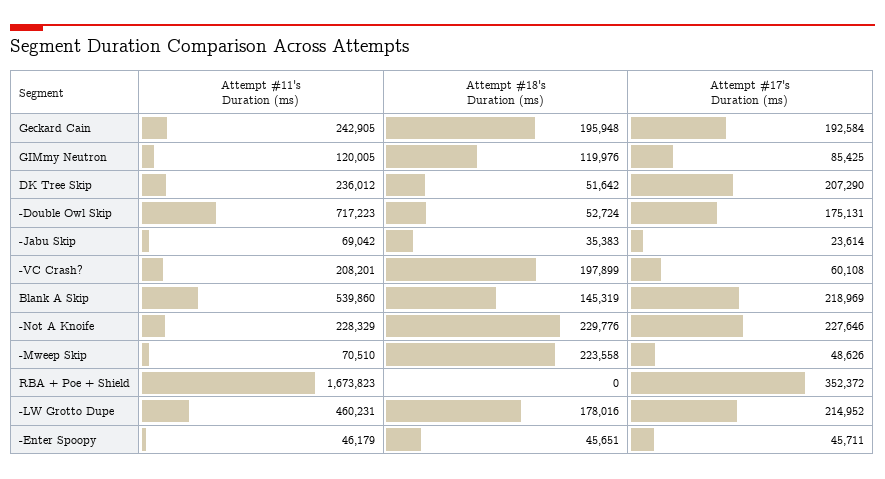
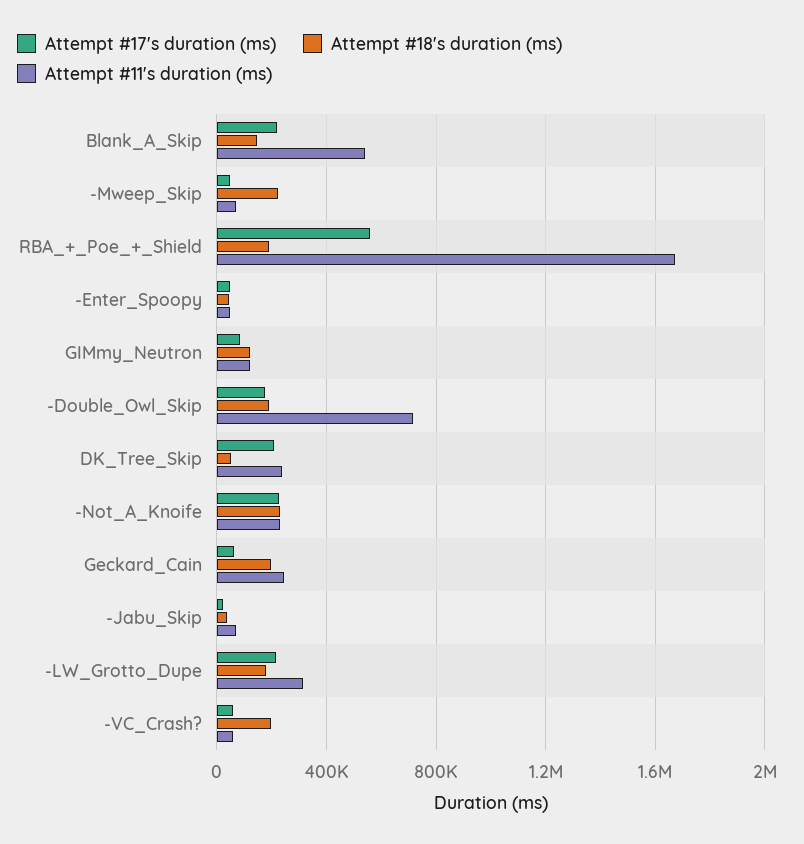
Attempt #17's Duration (ms), Geckard Cain: 192584 -> 50000
Attempt #18's Duration (ms), -Double Owl Skip: 52724 -> 200000
Attempt #11's Duration (ms), -VC Crash?: 208201 -> 50000
Attempt #18's Duration (ms), RBA + Poe + Shield: 0 -> 200000
Attempt #17's Duration (ms), RBA + Poe + Shield: 352372 -> 550000
Attempt #11's Duration (ms), -LW Grotto Dupe: 460231 -> 300000

